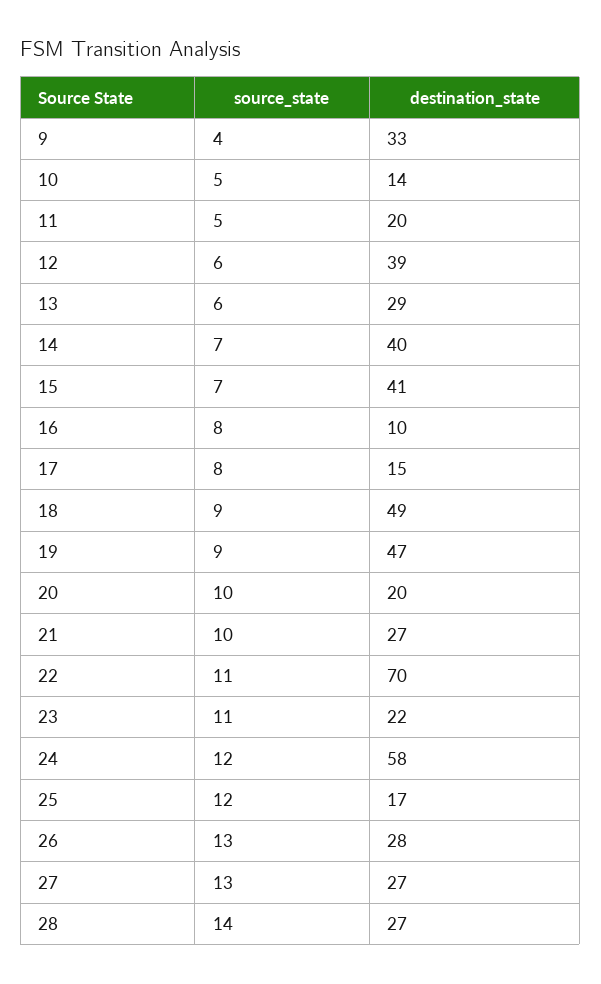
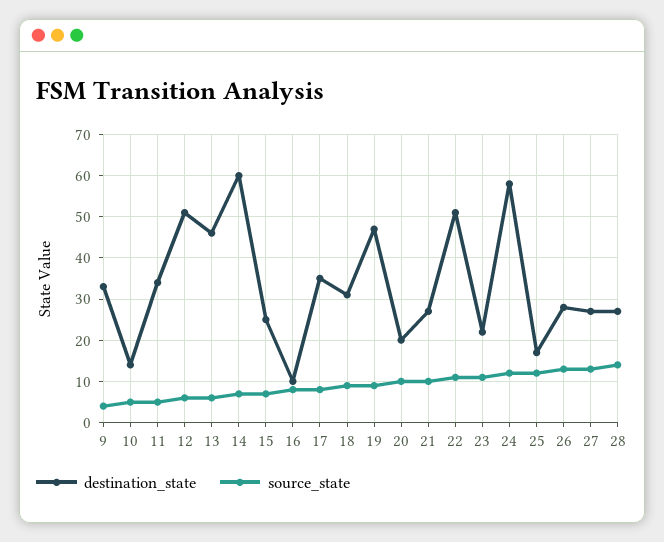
destination_state, 11: 20 -> 35
destination_state, 12: 39 -> 50
destination_state, 13: 29 -> 45
destination_state, 14: 40 -> 60
destination_state, 15: 41 -> 25
destination_state, 17: 15 -> 35
destination_state, 18: 49 -> 30
destination_state, 22: 70 -> 50

